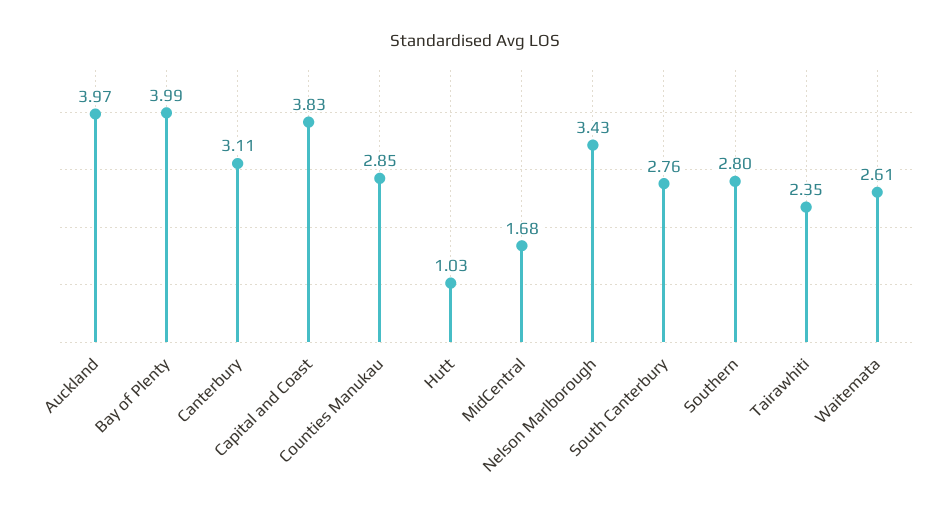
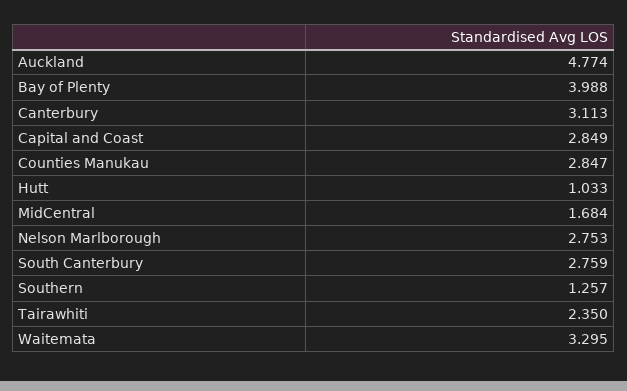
Auckland: 3.97 -> 4.774
Capital and Coast: 3.83 -> 2.849
Nelson Marlborough: 3.43 -> 2.753
Southern: 2.8 -> 1.257
Waitemata: 2.61 -> 3.295

